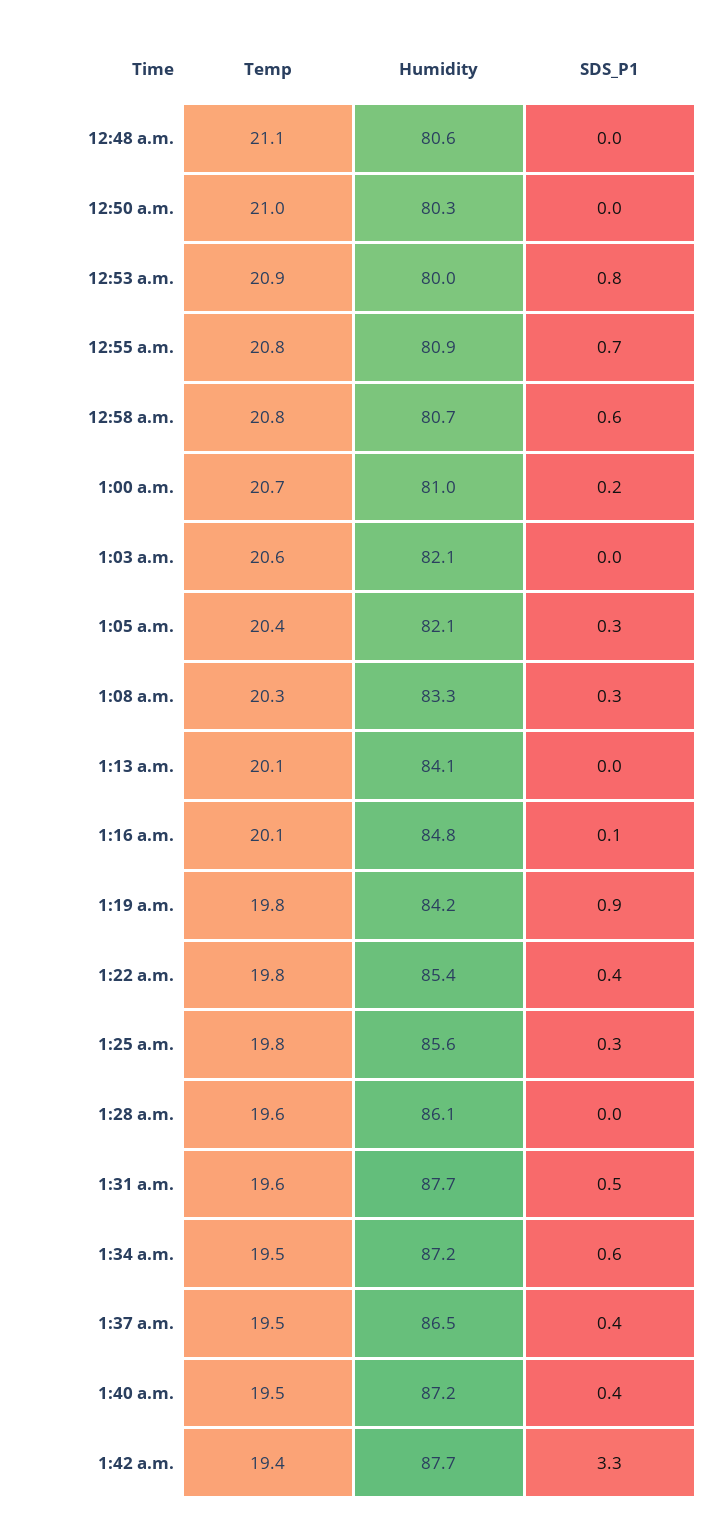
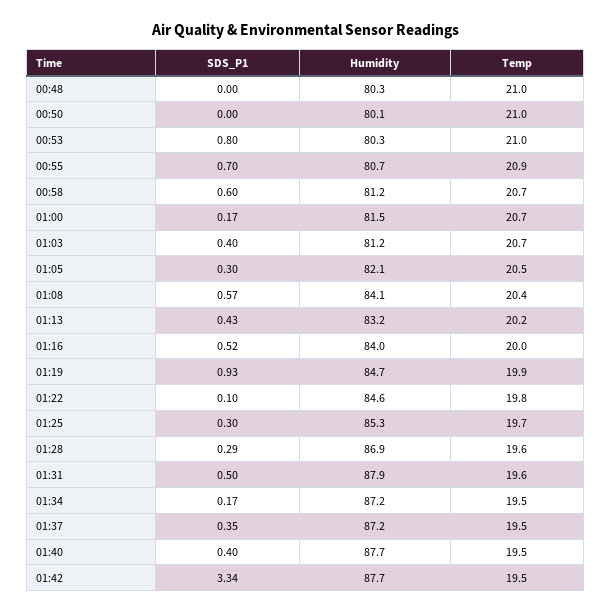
Temp, 12:48 a.m.: 21.1 -> 21
Humidity, 12:48 a.m.: 80.6 -> 80.3
Humidity, 12:50 a.m.: 80.3 -> 80.1
Temp, 12:53 a.m.: 20.9 -> 21
Humidity, 12:53 a.m.: 80 -> 80.3
Temp, 12:55 a.m.: 20.8 -> 20.9
Humidity, 12:55 a.m.: 80.9 -> 80.7
Temp, 12:58 a.m.: 20.8 -> 20.7
Humidity, 12:58 a.m.: 80.7 -> 81.2
Humidity, 1:00 a.m.: 81 -> 81.5
Temp, 1:03 a.m.: 20.6 -> 20.7
Humidity, 1:03 a.m.: 82.1 -> 81.2
SDS_P1, 1:03 a.m.: 0 -> 0.4
Temp, 1:05 a.m.: 20.4 -> 20.5
Temp, 1:08 a.m.: 20.3 -> 20.4
Humidity, 1:08 a.m.: 83.3 -> 84.1
SDS_P1, 1:08 a.m.: 0.3 -> 0.57
Temp, 1:13 a.m.: 20.1 -> 20.2
Humidity, 1:13 a.m.: 84.1 -> 83.2
SDS_P1, 1:13 a.m.: 0 -> 0.43
Temp, 1:16 a.m.: 20.1 -> 20
Humidity, 1:16 a.m.: 84.8 -> 84
SDS_P1, 1:16 a.m.: 0.1 -> 0.52
Temp, 1:19 a.m.: 19.8 -> 19.9
Humidity, 1:19 a.m.: 84.2 -> 84.7
Humidity, 1:22 a.m.: 85.4 -> 84.6
SDS_P1, 1:22 a.m.: 0.4 -> 0.1
Temp, 1:25 a.m.: 19.8 -> 19.7
Humidity, 1:25 a.m.: 85.6 -> 85.3
Humidity, 1:28 a.m.: 86.1 -> 86.9
SDS_P1, 1:28 a.m.: 0 -> 0.29
Humidity, 1:31 a.m.: 87.7 -> 87.9
SDS_P1, 1:34 a.m.: 0.6 -> 0.17
Humidity, 1:37 a.m.: 86.5 -> 87.2
Humidity, 1:40 a.m.: 87.2 -> 87.7
Temp, 1:42 a.m.: 19.4 -> 19.5

